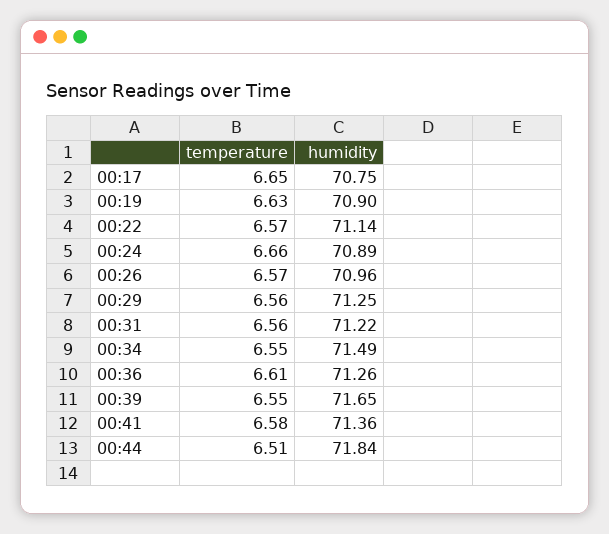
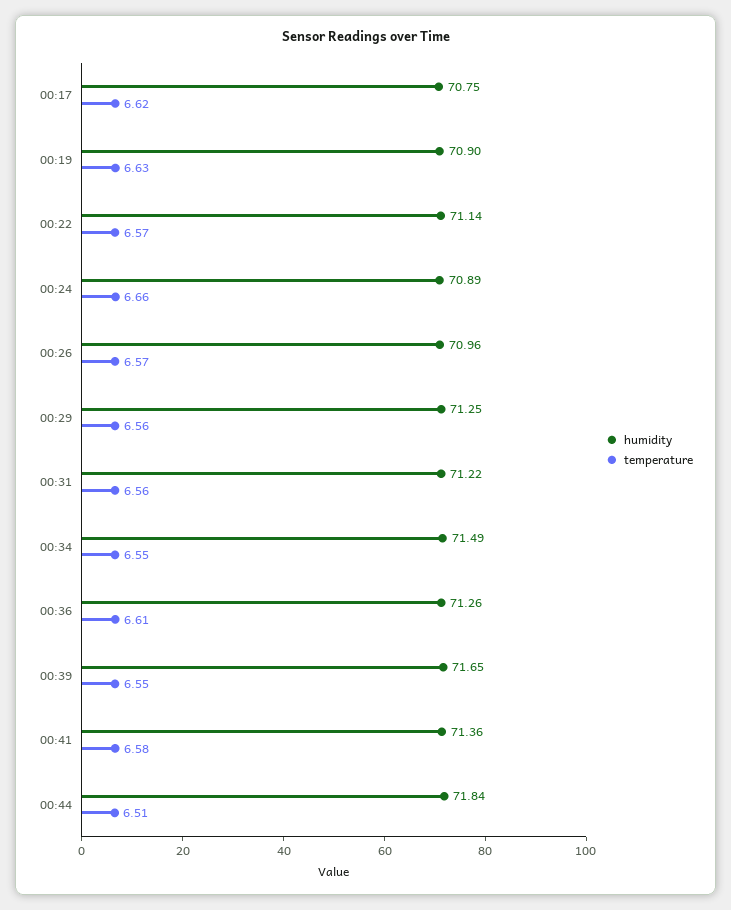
temperature, 00:17: 6.65 -> 6.62

